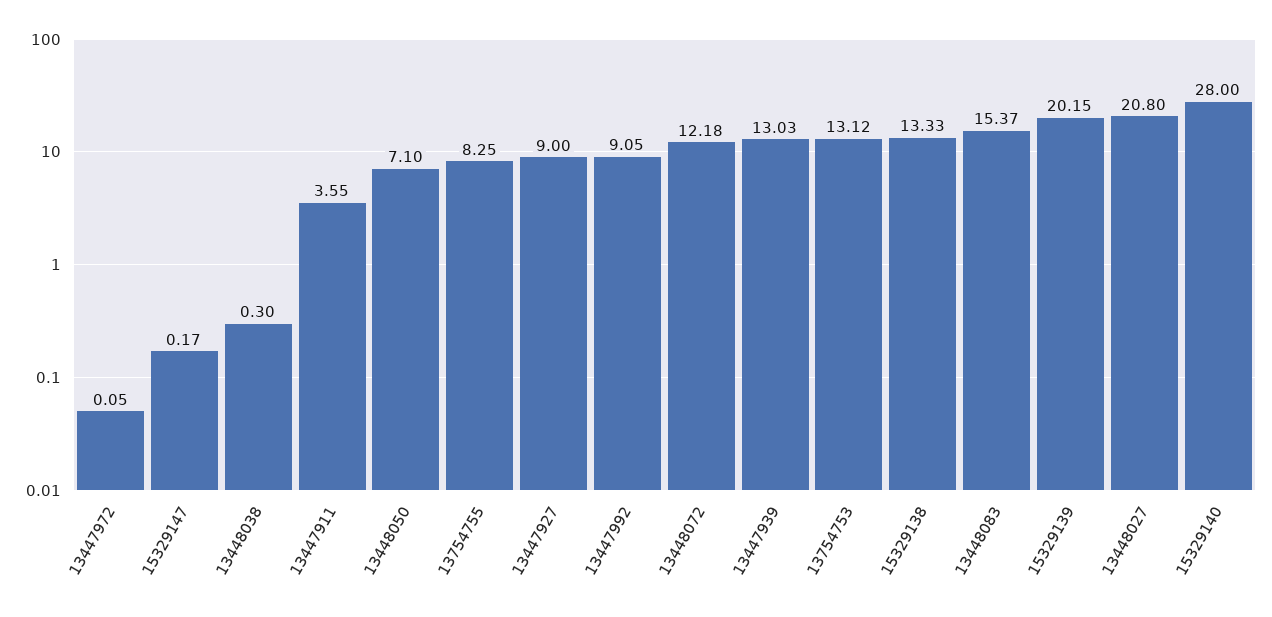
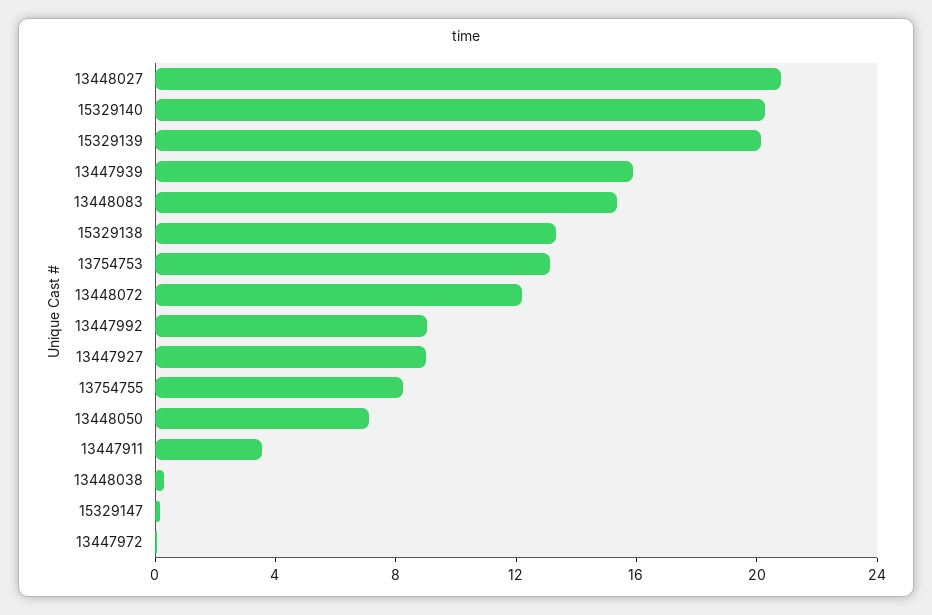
13447939: 13.03 -> 16
15329140: 28 -> 20

